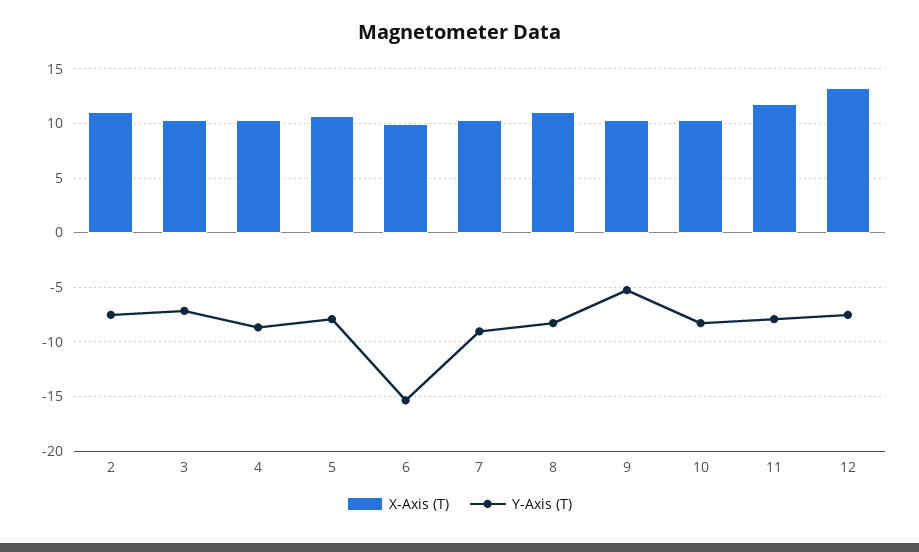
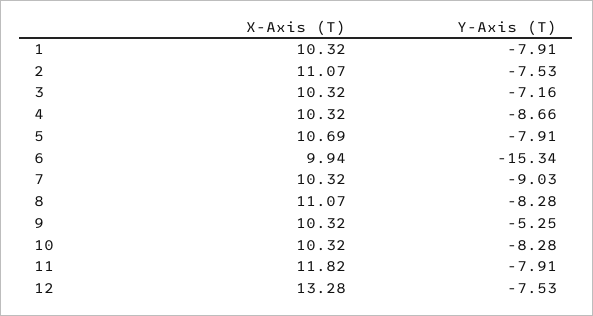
X-Axis (T), 1: none -> 10.32
Y-Axis (T), 1: none -> -7.91

